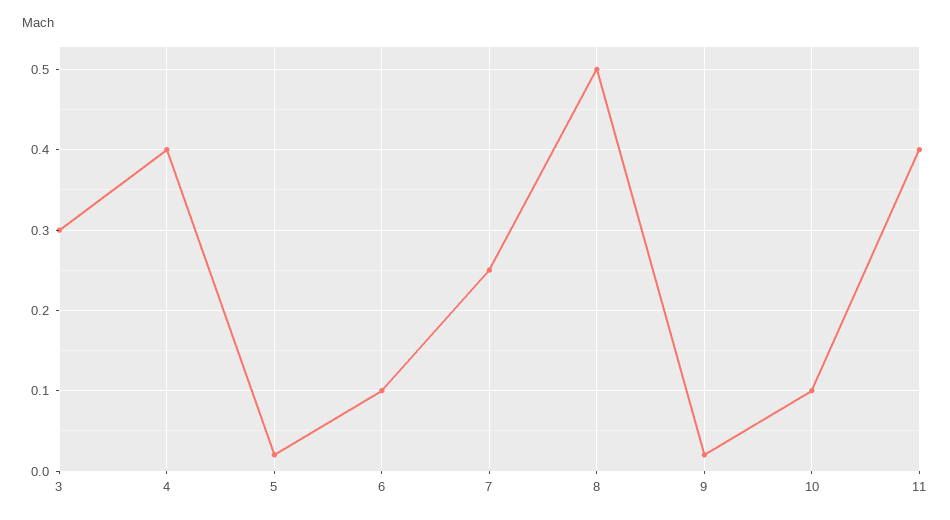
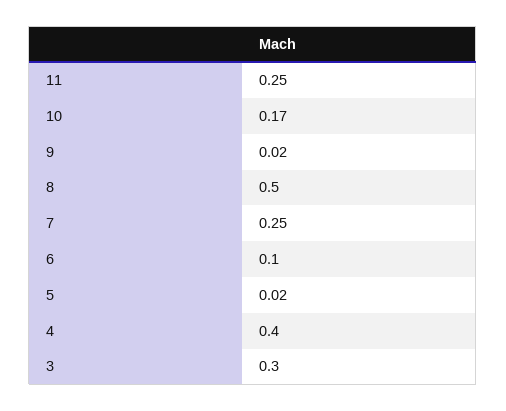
10: 0.1 -> 0.17
11: 0.4 -> 0.25

